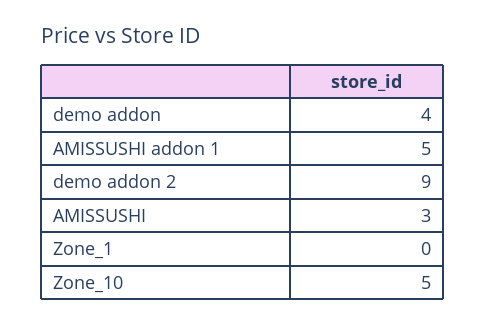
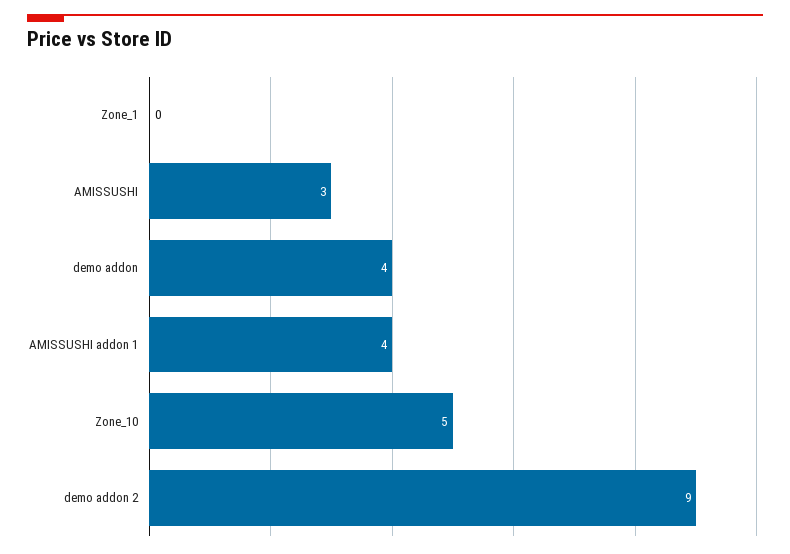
AMISSUSHI addon 1: 5 -> 4

